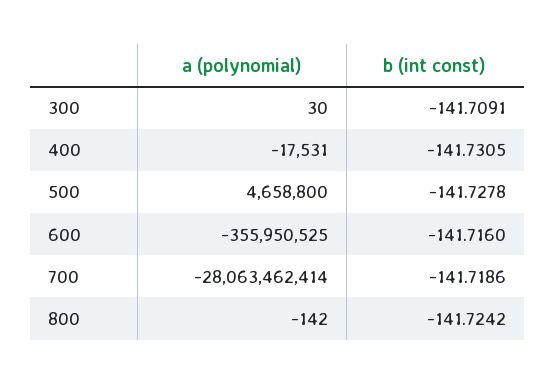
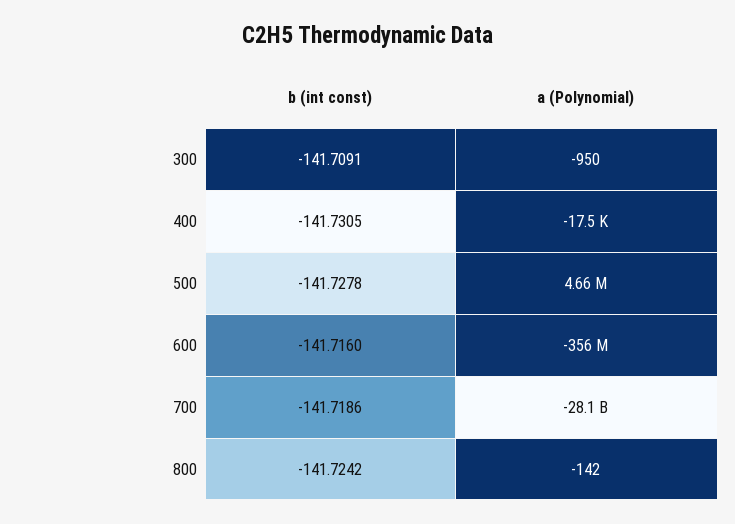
a (polynomial), 300: 30 -> -950

